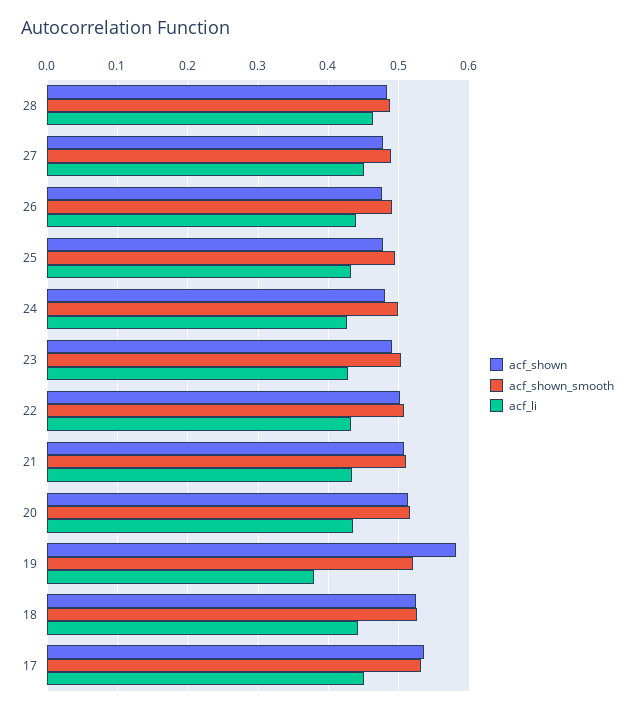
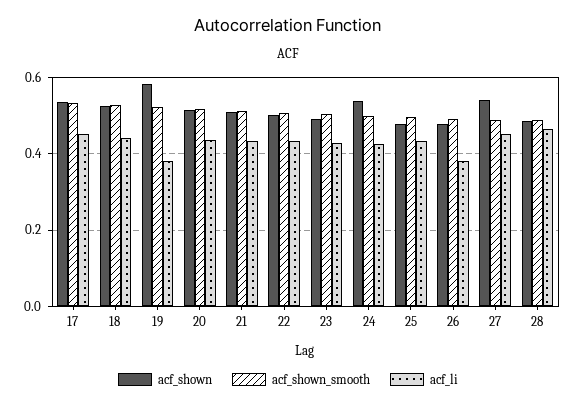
acf_shown, 27: 0.48 -> 0.54
acf_li, 26: 0.44 -> 0.38
acf_shown, 24: 0.48 -> 0.54

